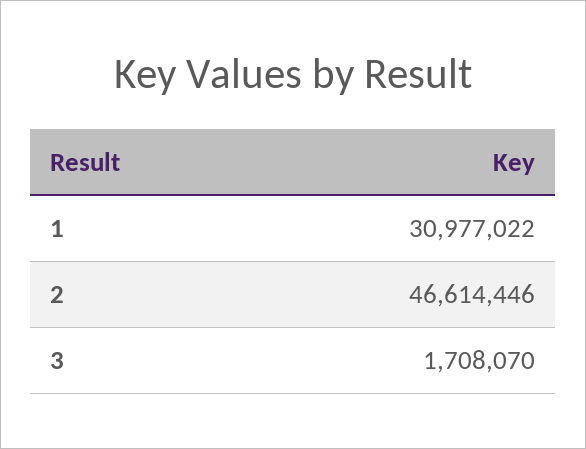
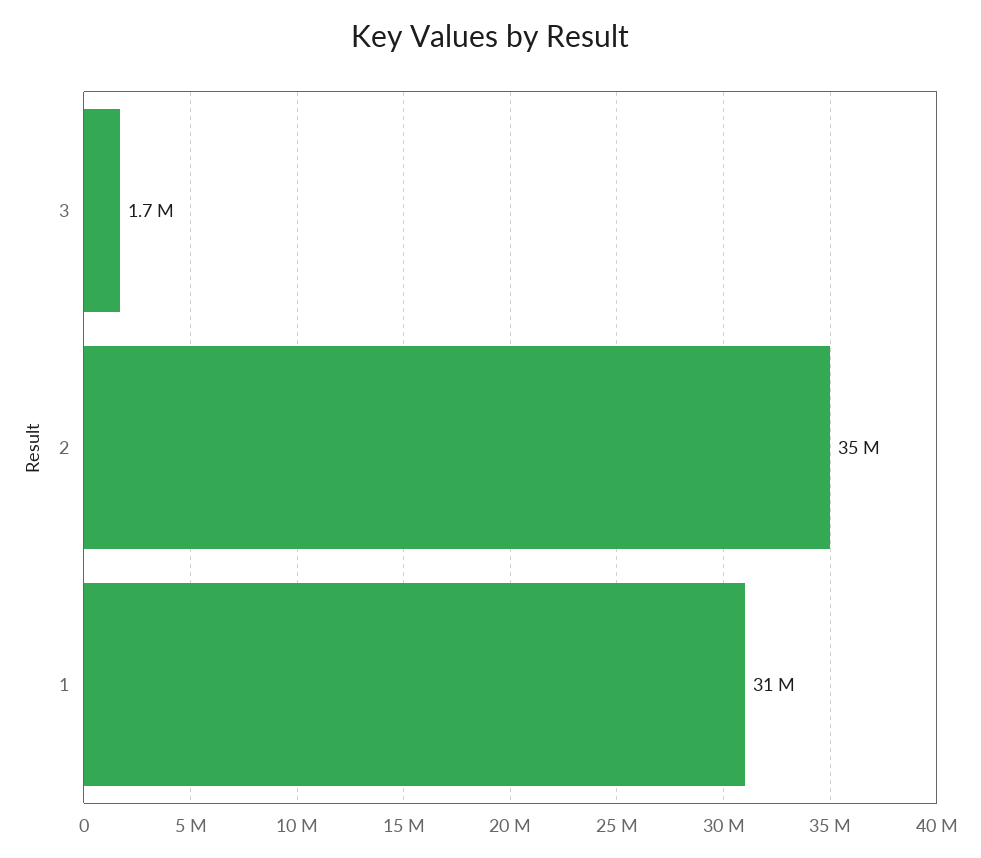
2: 46614446 -> 35000000

